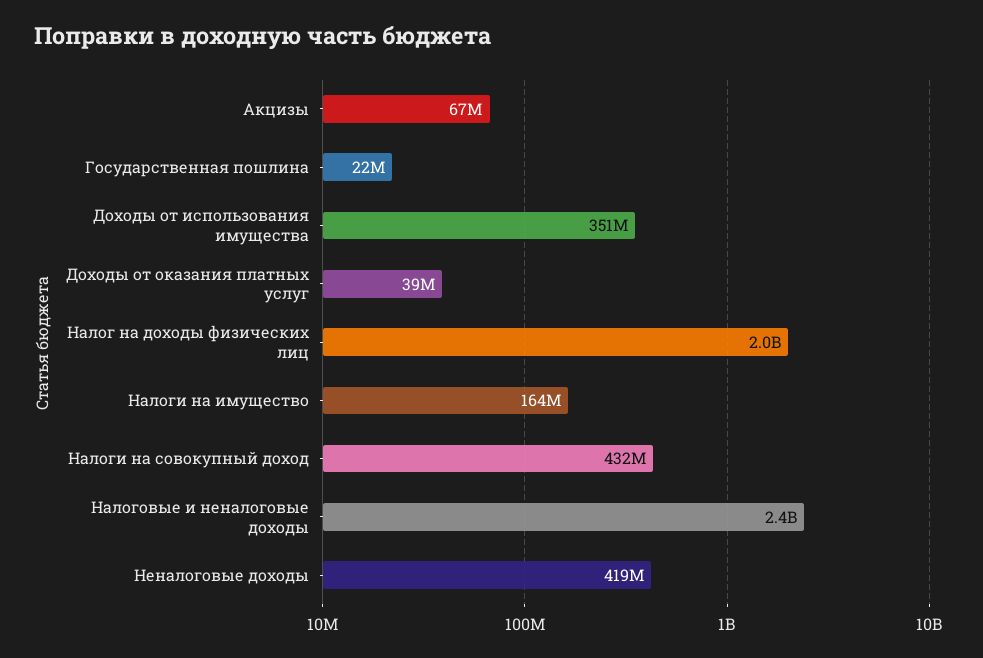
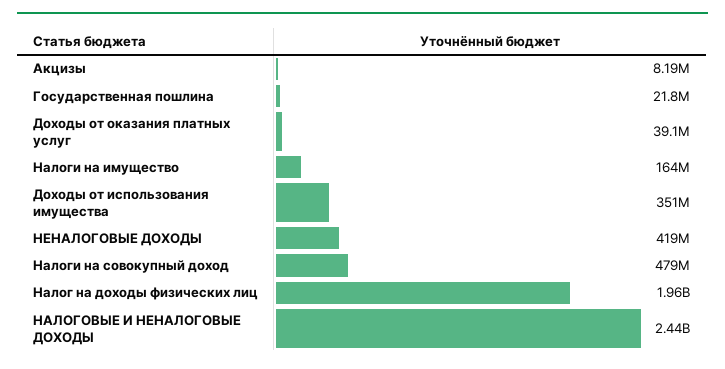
Акцизы: 67000000 -> 8190000
Налоги на совокупный доход: 432000000 -> 479000000

